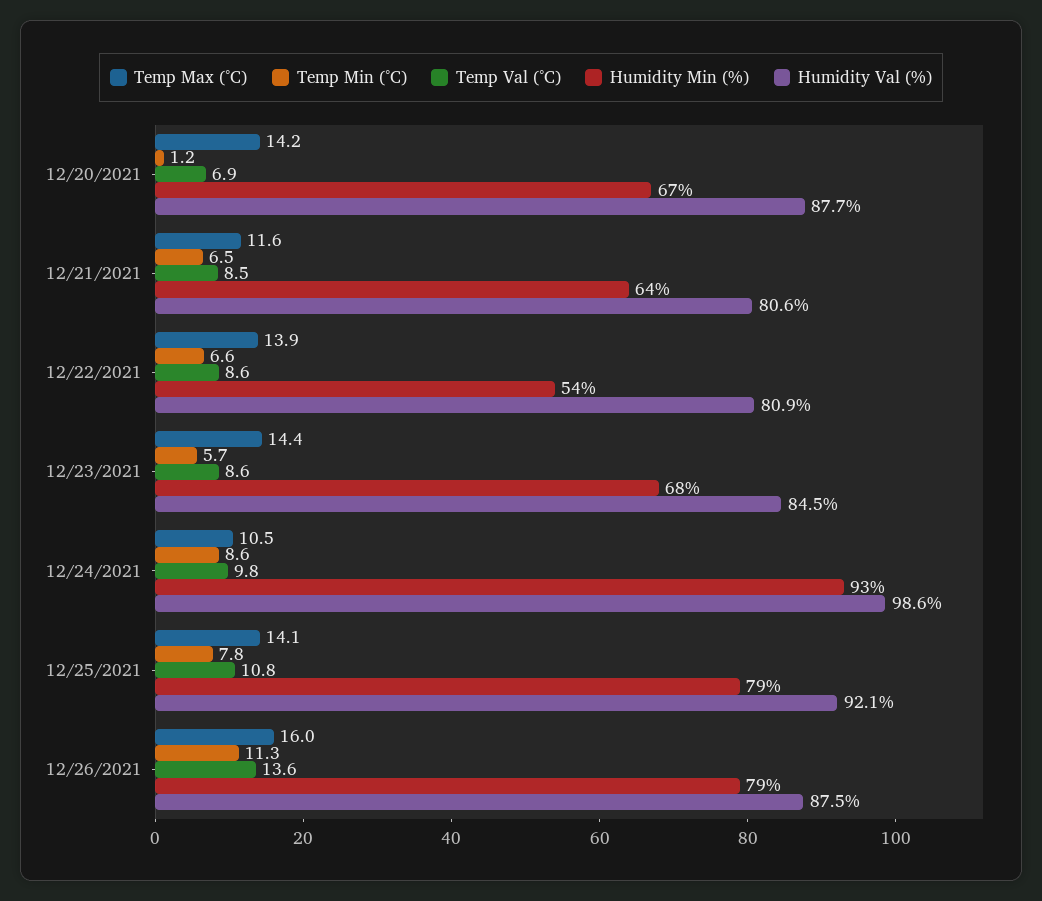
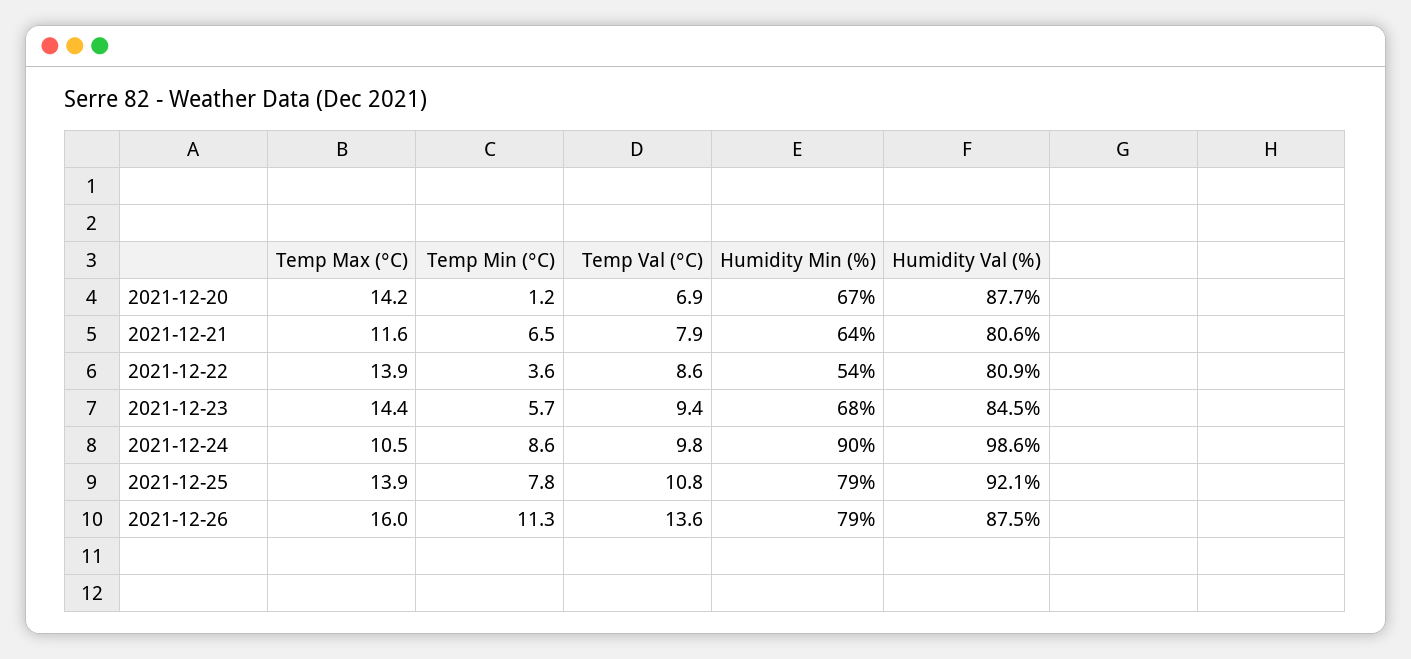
Temp Val (°C), 12/21/2021: 8.5 -> 7.9
Temp Min (°C), 12/22/2021: 6.6 -> 3.6
Temp Val (°C), 12/23/2021: 8.6 -> 9.4
Humidity Min (%), 12/24/2021: 93 -> 90
Temp Max (°C), 12/25/2021: 14.1 -> 13.9

